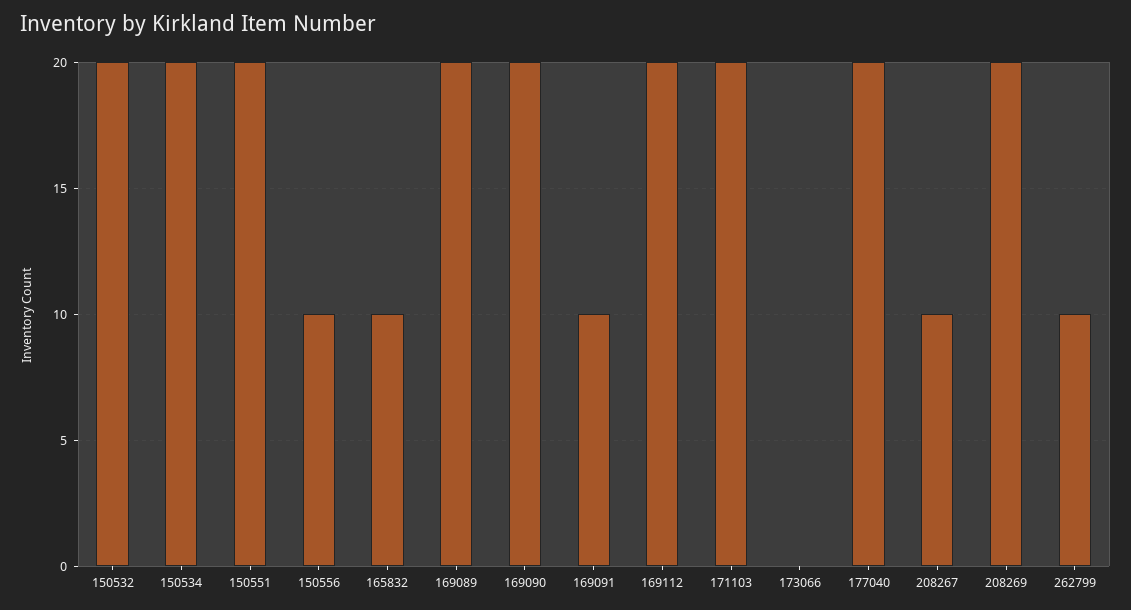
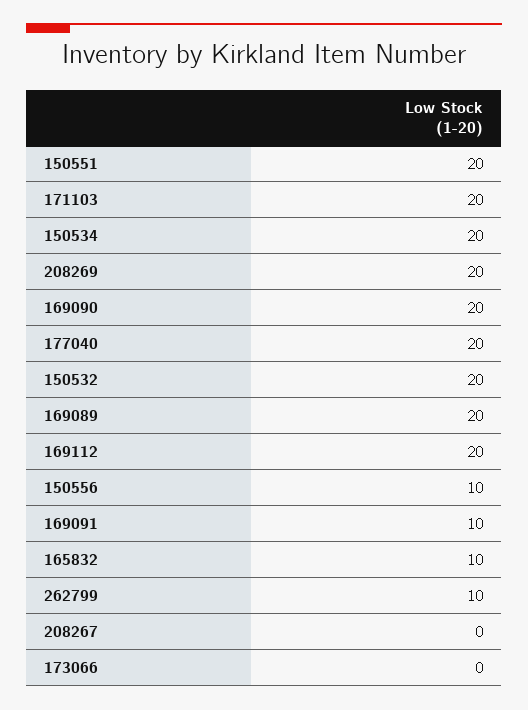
208267: 10 -> 0

